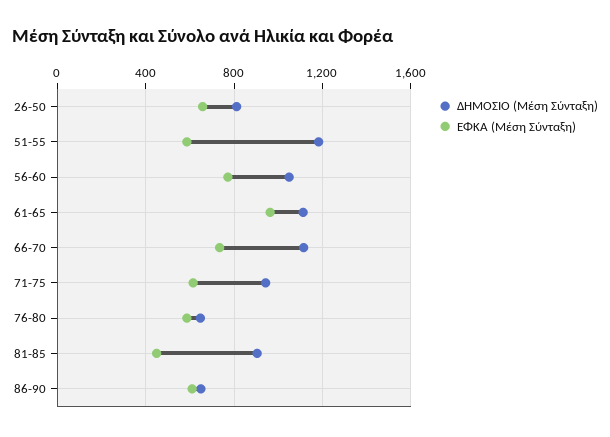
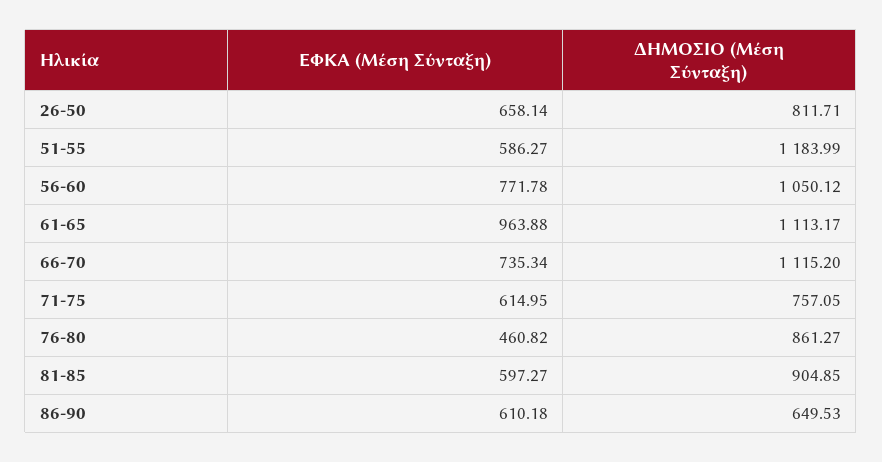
ΔΗΜΟΣΙΟ (Μέση Σύνταξη), 71-75: 950 -> 757.05
ΔΗΜΟΣΙΟ (Μέση Σύνταξη), 76-80: 650 -> 861.27
ΕΦΚΑ (Μέση Σύνταξη), 76-80: 600 -> 460.82
ΕΦΚΑ (Μέση Σύνταξη), 81-85: 450 -> 597.27

